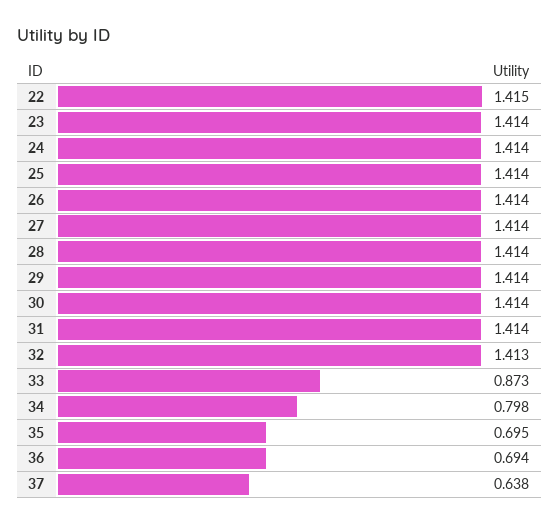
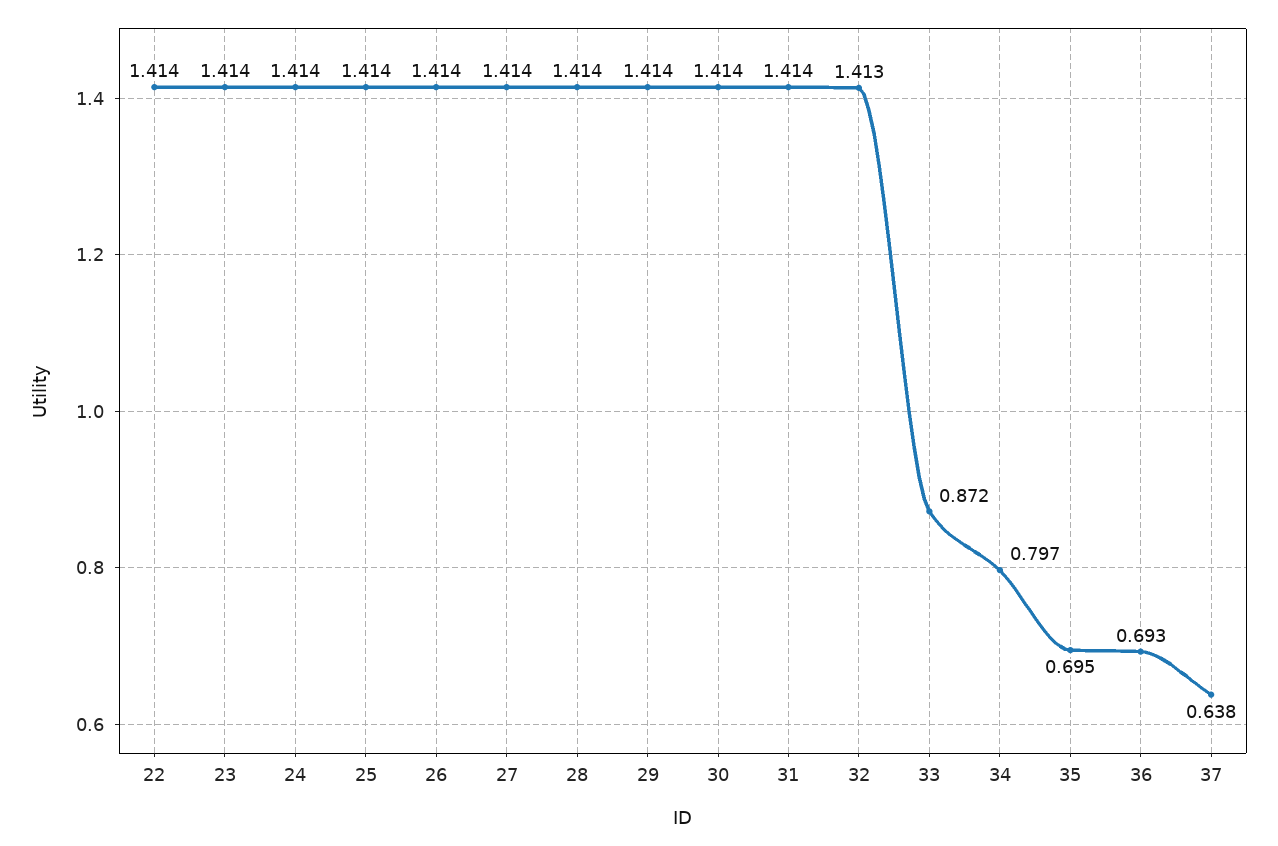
22: 1.415 -> 1.414
33: 0.873 -> 0.872
34: 0.798 -> 0.797
36: 0.694 -> 0.693

